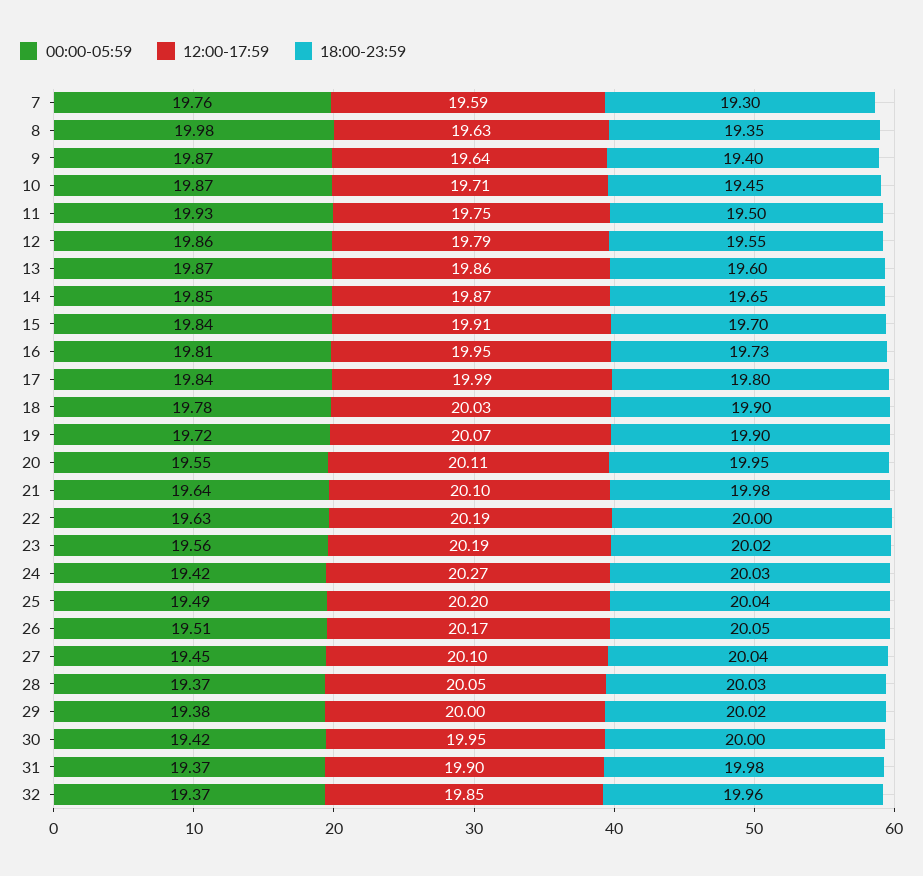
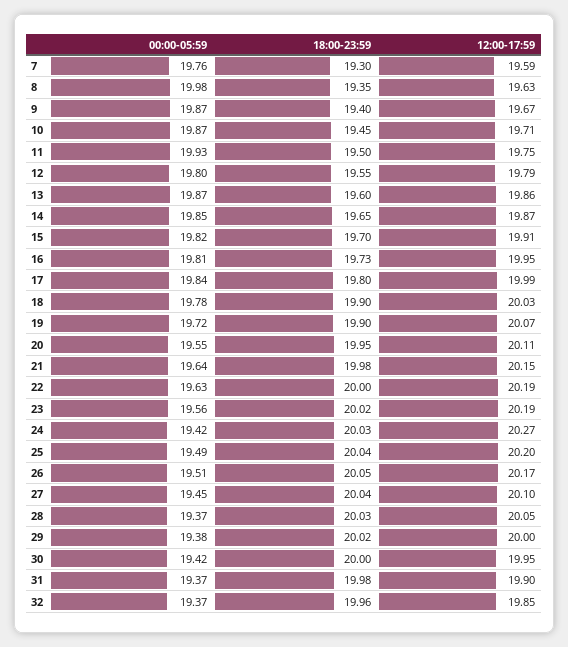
12:00-17:59, 9: 19.64 -> 19.67
00:00-05:59, 12: 19.86 -> 19.8
00:00-05:59, 15: 19.84 -> 19.82
12:00-17:59, 21: 20.1 -> 20.15

